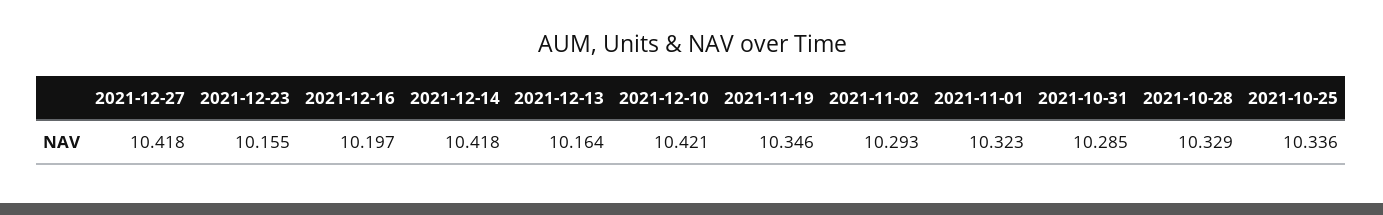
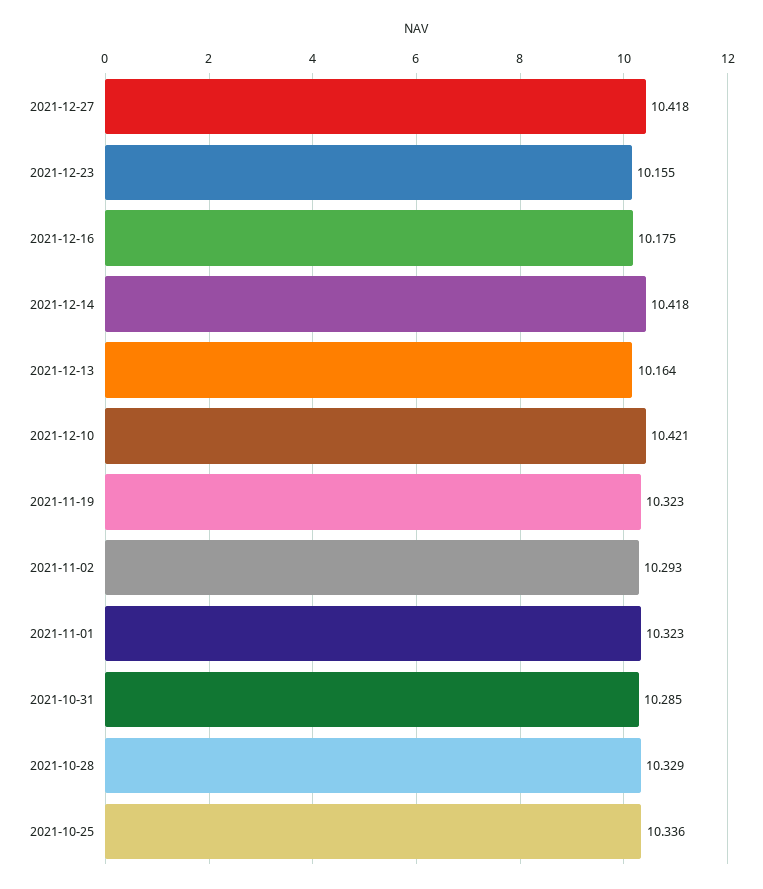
2021-12-16: 10.197 -> 10.175
2021-11-19: 10.346 -> 10.323

